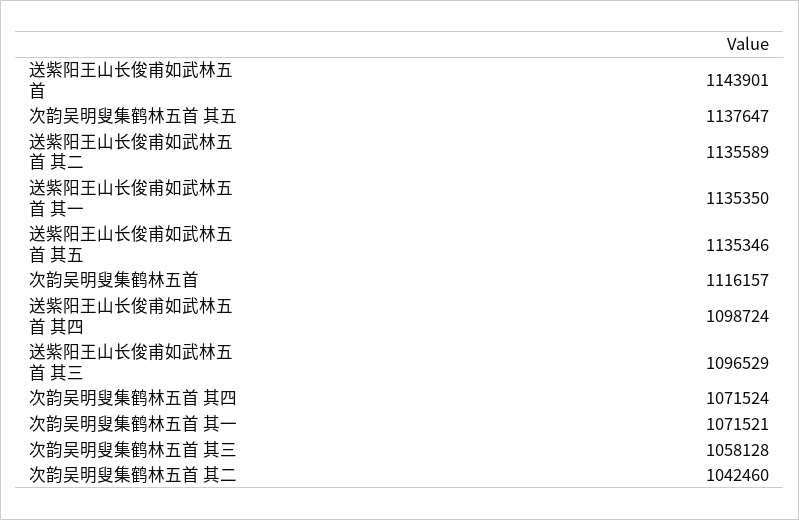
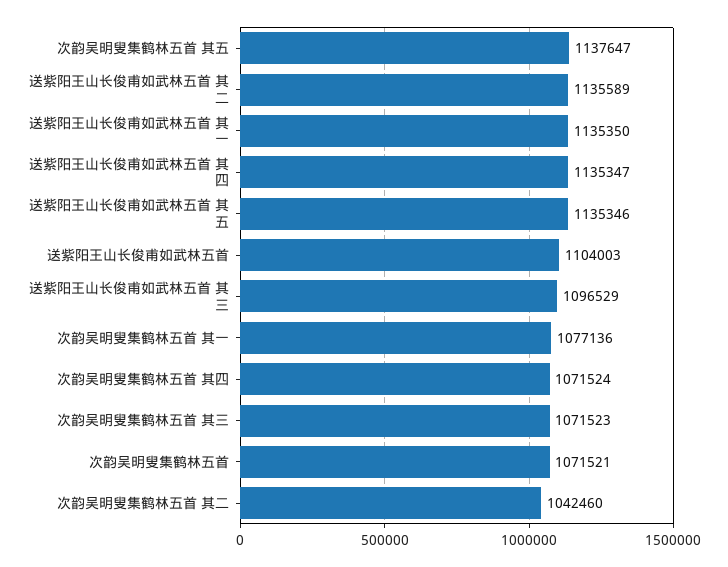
送紫阳王山长俊甫如武林五首: 1143901 -> 1104003
次韵吴明叟集鹤林五首: 1116157 -> 1071521
送紫阳王山长俊甫如武林五首 其四: 1098724 -> 1135347
次韵吴明叟集鹤林五首 其一: 1071521 -> 1077136
次韵吴明叟集鹤林五首 其三: 1058128 -> 1071523

